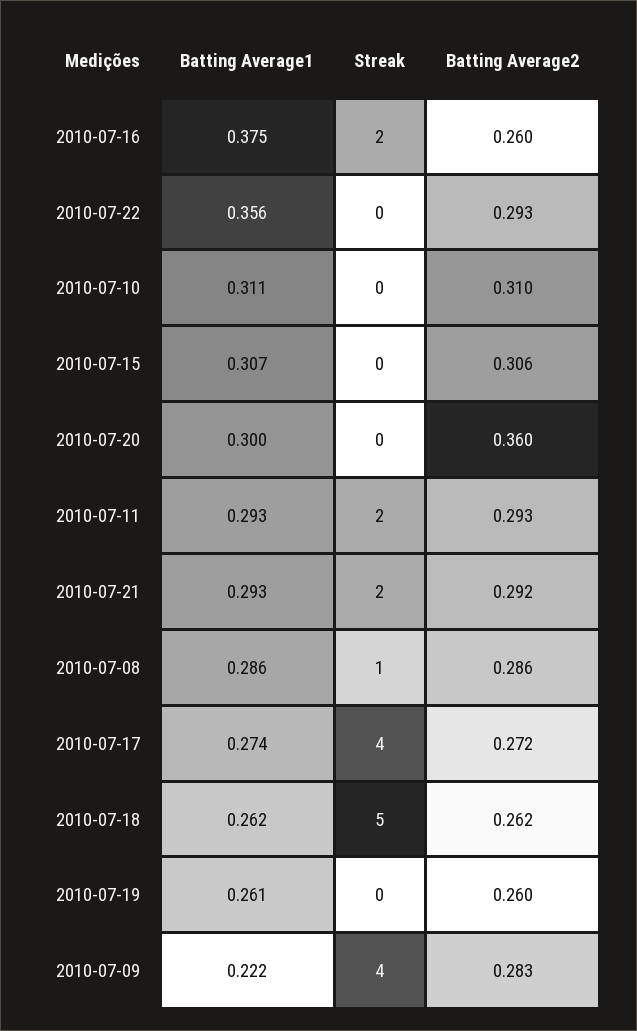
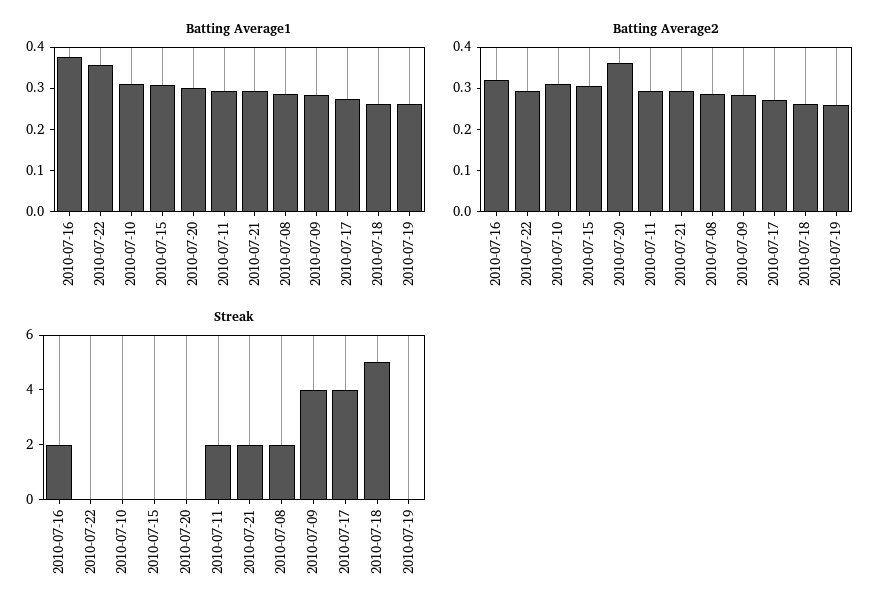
Batting Average2, 2010-07-16: 0.26 -> 0.32
Streak, 2010-07-08: 1 -> 2
Batting Average1, 2010-07-09: 0.222 -> 0.28

